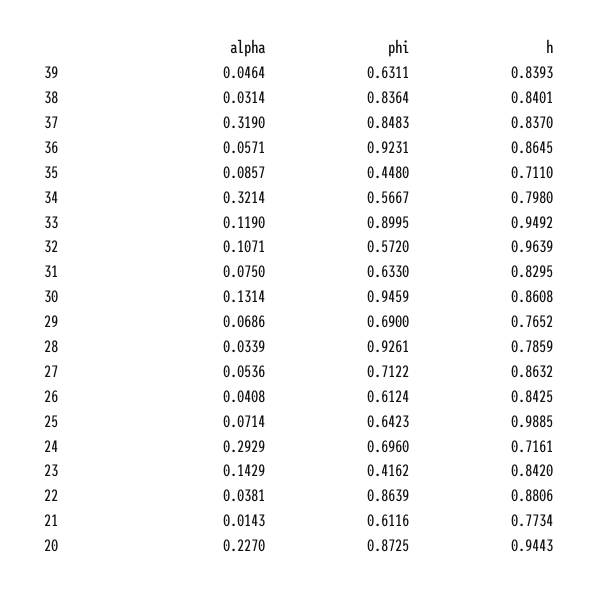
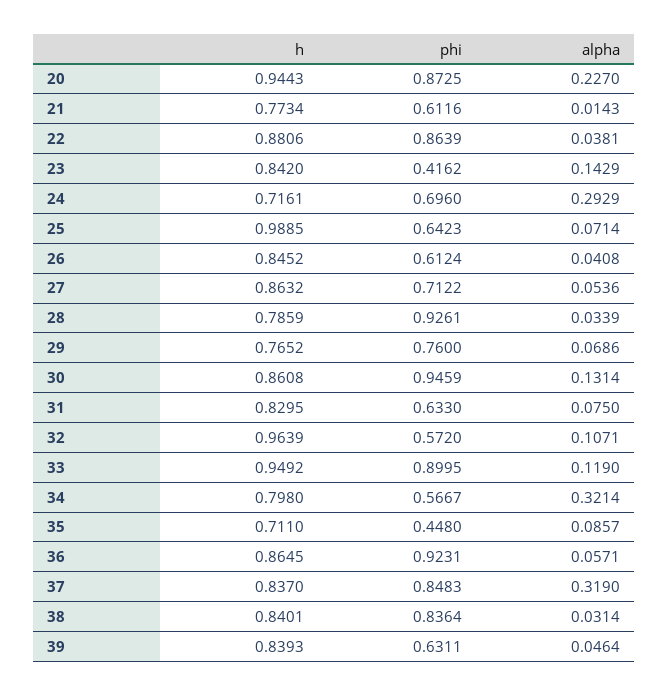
phi, 29: 0.69 -> 0.76
h, 26: 0.8425 -> 0.8452

